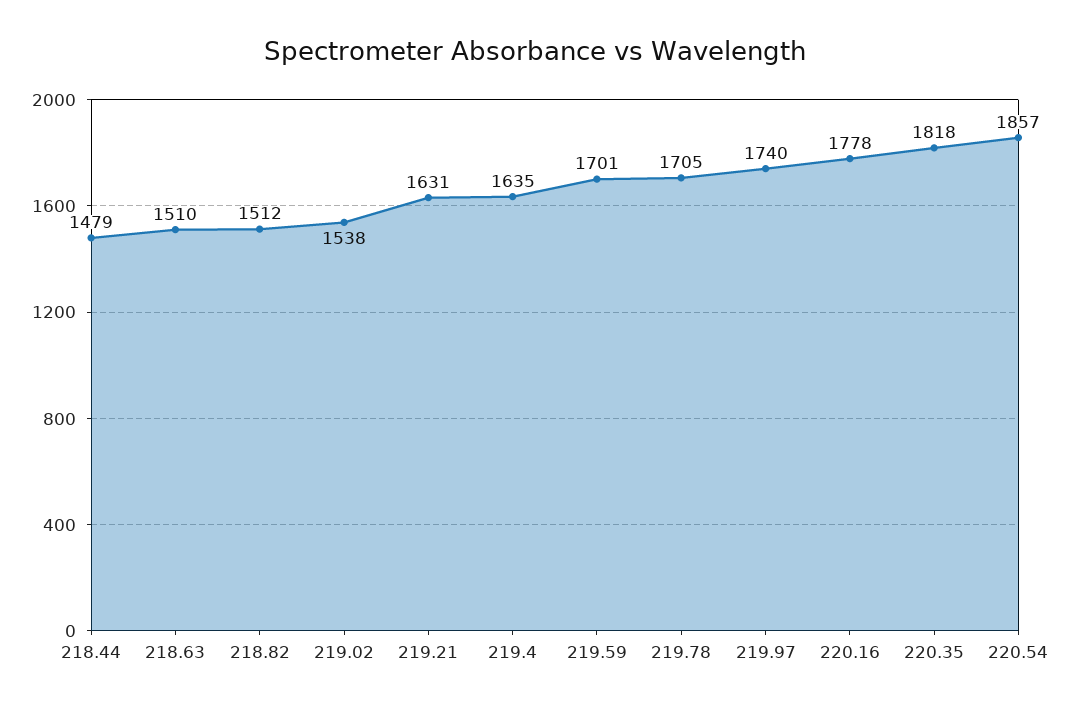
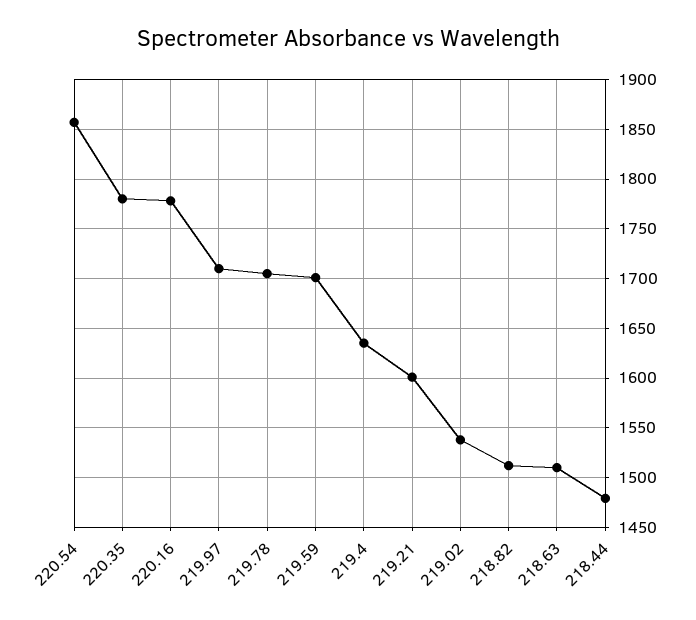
219.21: 1631 -> 1600
219.97: 1740 -> 1710
220.35: 1818 -> 1780

